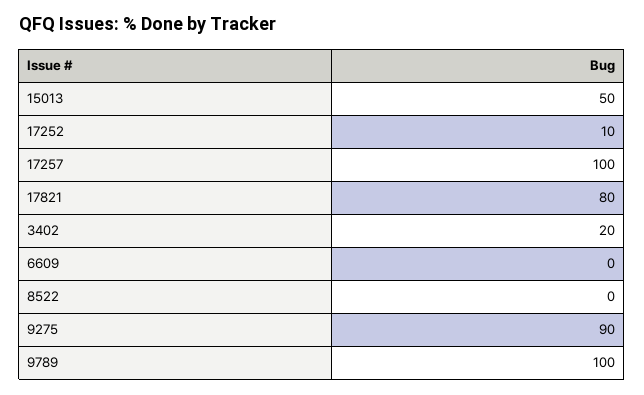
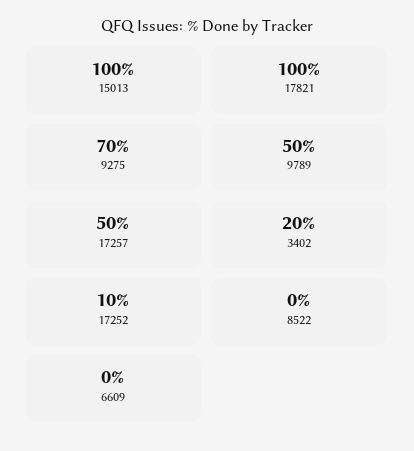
15013: 50 -> 100
17257: 100 -> 50
17821: 80 -> 100
9275: 90 -> 70
9789: 100 -> 50

